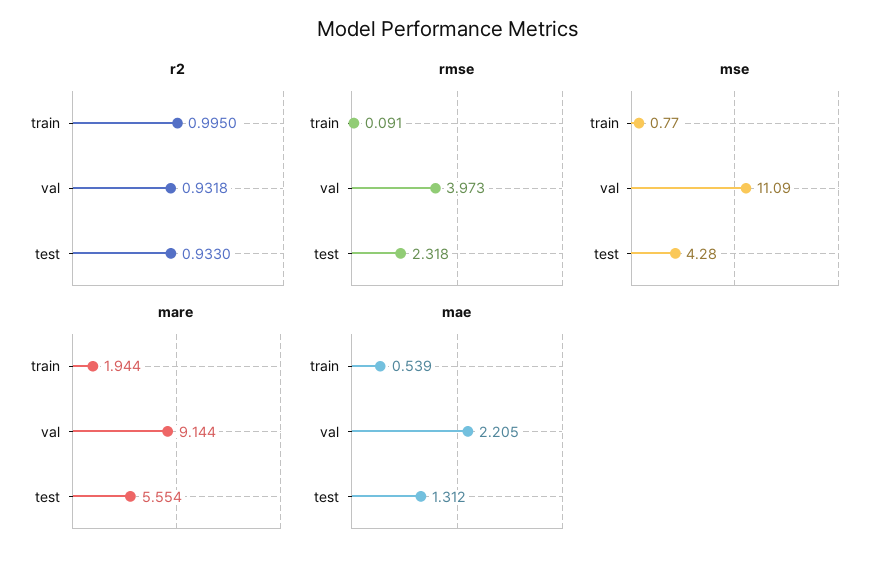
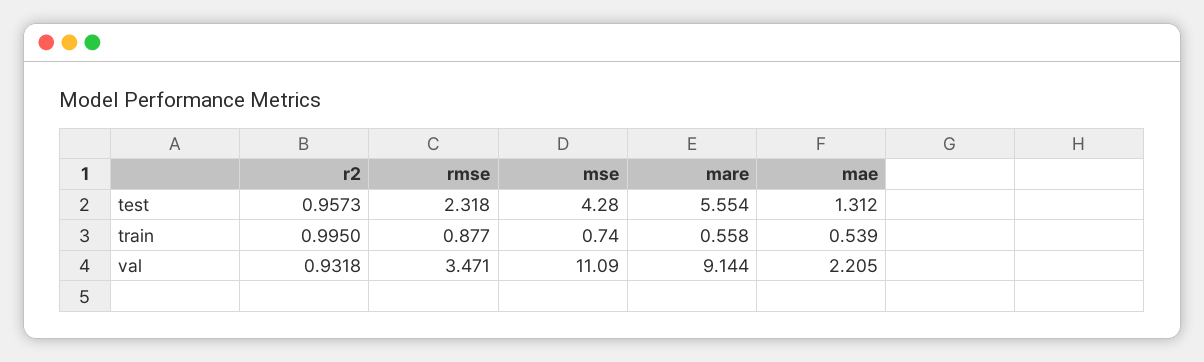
r2, test: 0.933 -> 0.9573
rmse, train: 0.091 -> 0.877
rmse, val: 3.973 -> 3.471
mse, train: 0.77 -> 0.74
mare, train: 1.944 -> 0.558

